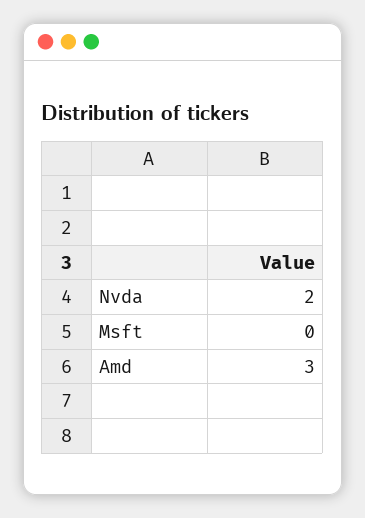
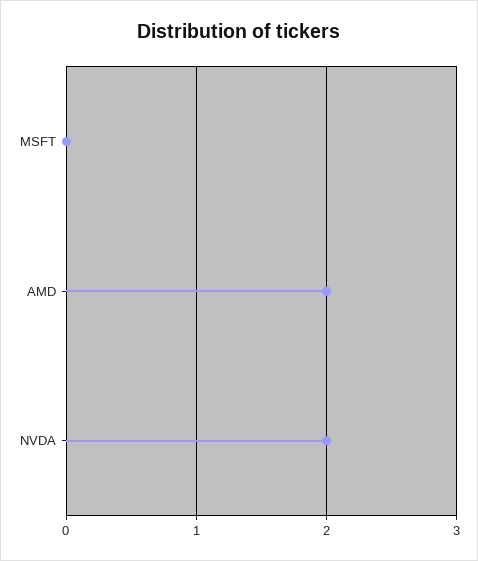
Amd: 3 -> 2

